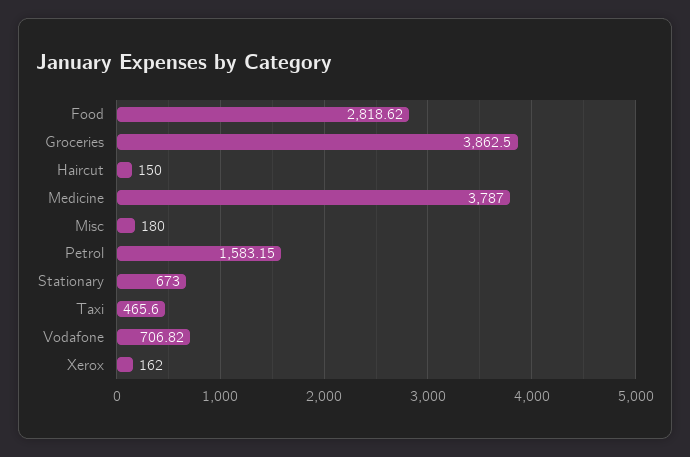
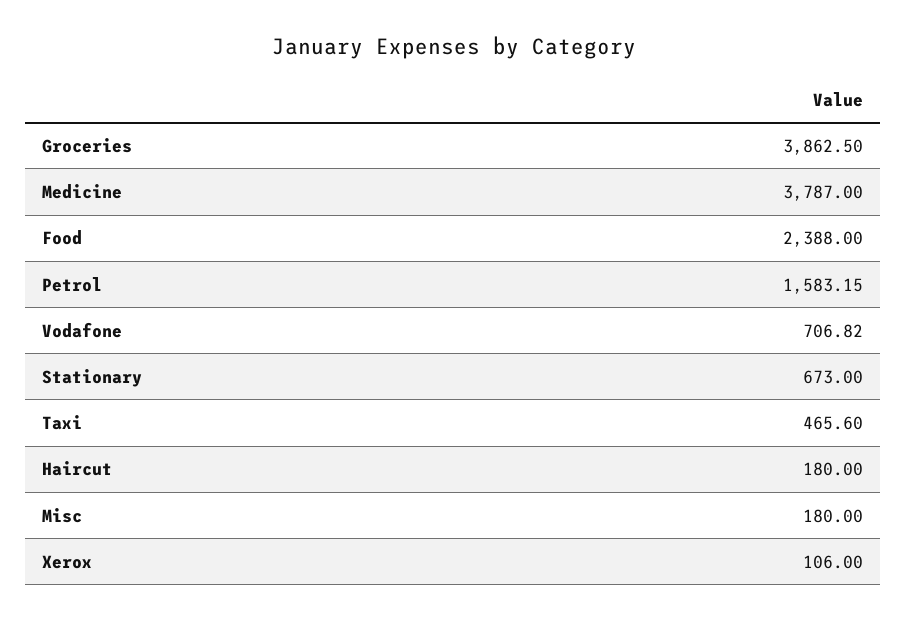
Food: 2818.62 -> 2388
Haircut: 150 -> 180
Xerox: 162 -> 106

